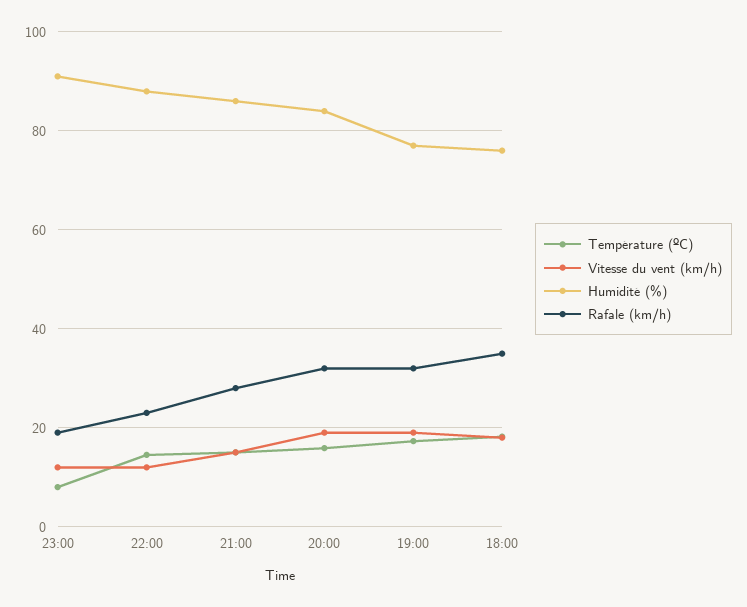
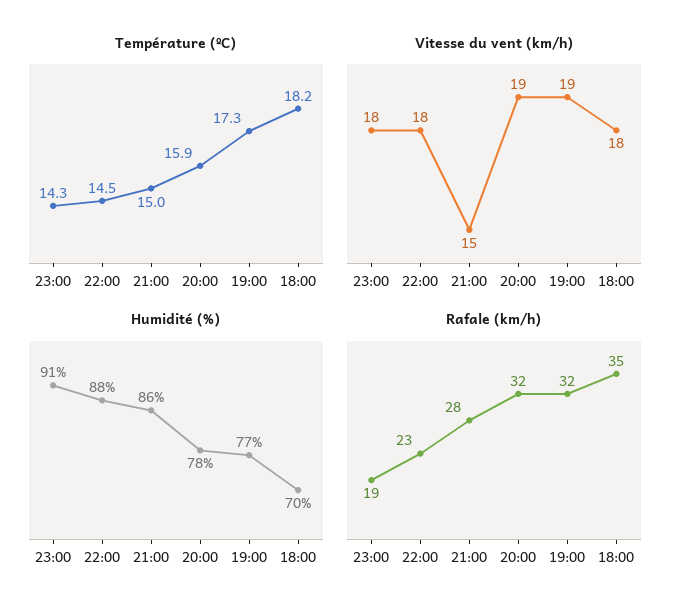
Température (ºC), 23:00: 8 -> 14.3
Vitesse du vent (km/h), 23:00: 12 -> 18
Vitesse du vent (km/h), 22:00: 12 -> 18
Humidité (%), 20:00: 84 -> 78
Humidité (%), 18:00: 76 -> 70

